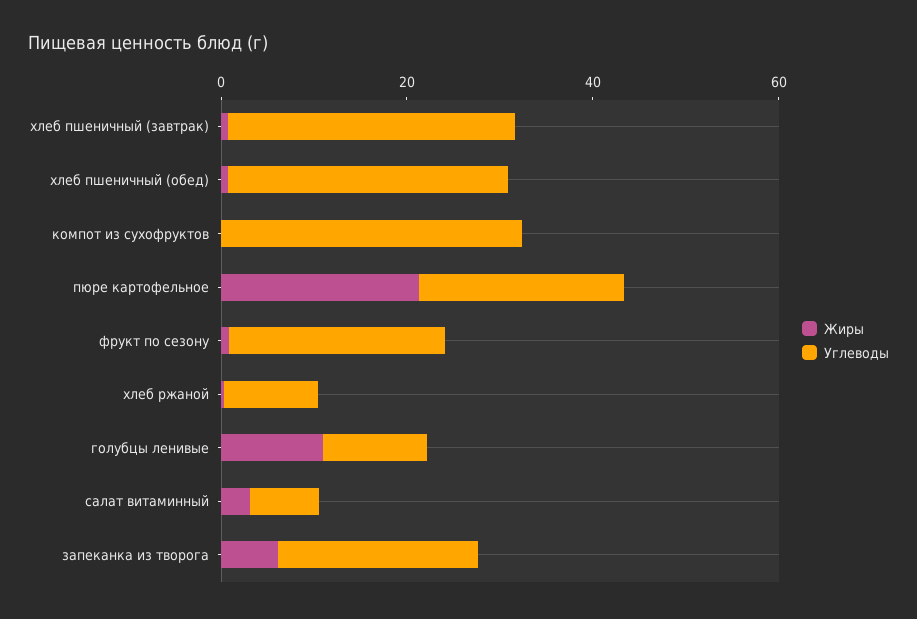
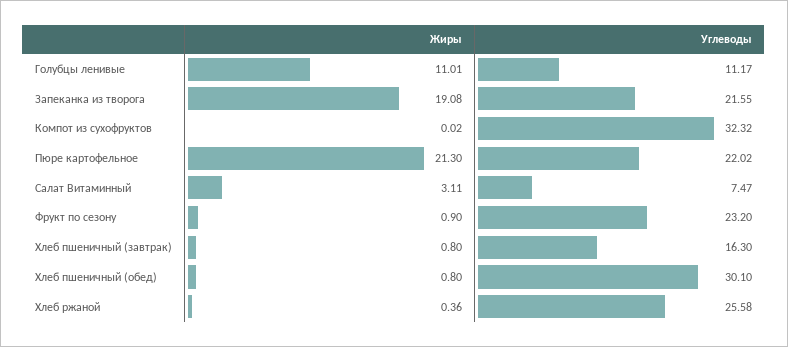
Углеводы, хлеб пшеничный (завтрак): 30 -> 16.3
Углеводы, хлеб ржаной: 10 -> 25.58
Жиры, запеканка из творога: 5 -> 19.08

